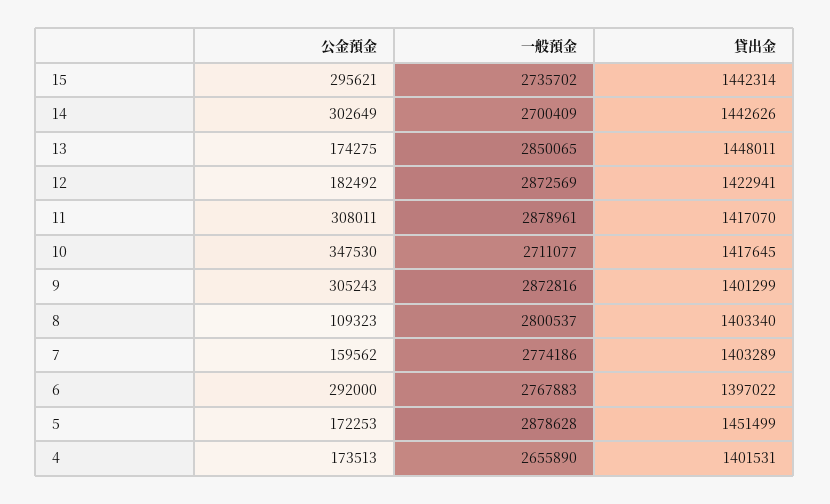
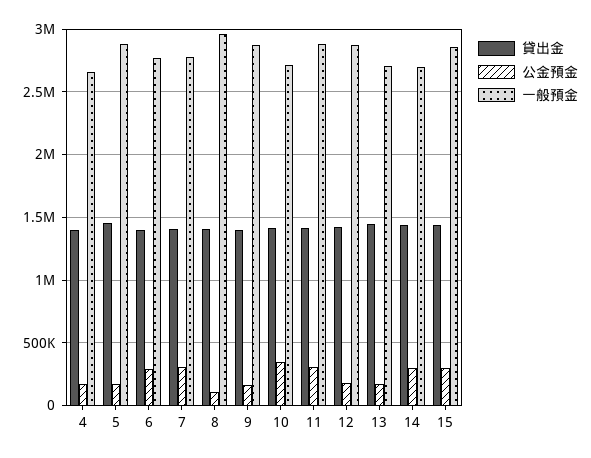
一般預金, 15: 2735702 -> 2850000
一般預金, 13: 2850065 -> 2700000
公金預金, 9: 305243 -> 150000
一般預金, 8: 2800537 -> 2950000
公金預金, 7: 159562 -> 300000

